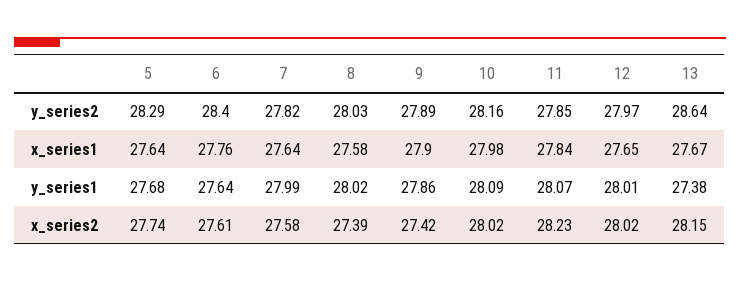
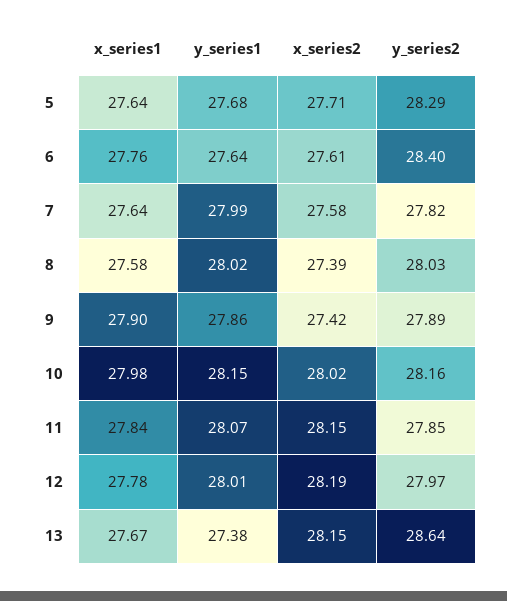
12, x_series1: 27.65 -> 27.78
10, y_series1: 28.09 -> 28.15
5, x_series2: 27.74 -> 27.71
11, x_series2: 28.23 -> 28.15
12, x_series2: 28.02 -> 28.19

